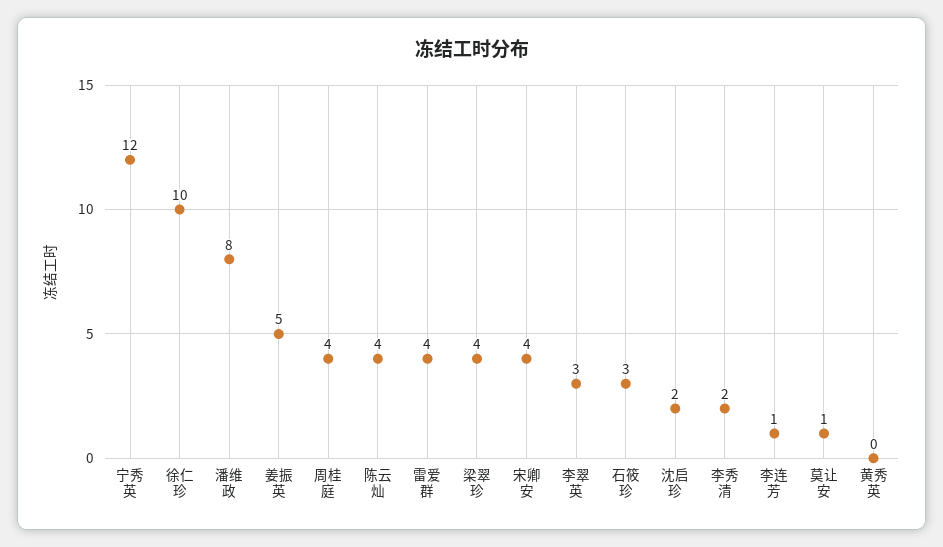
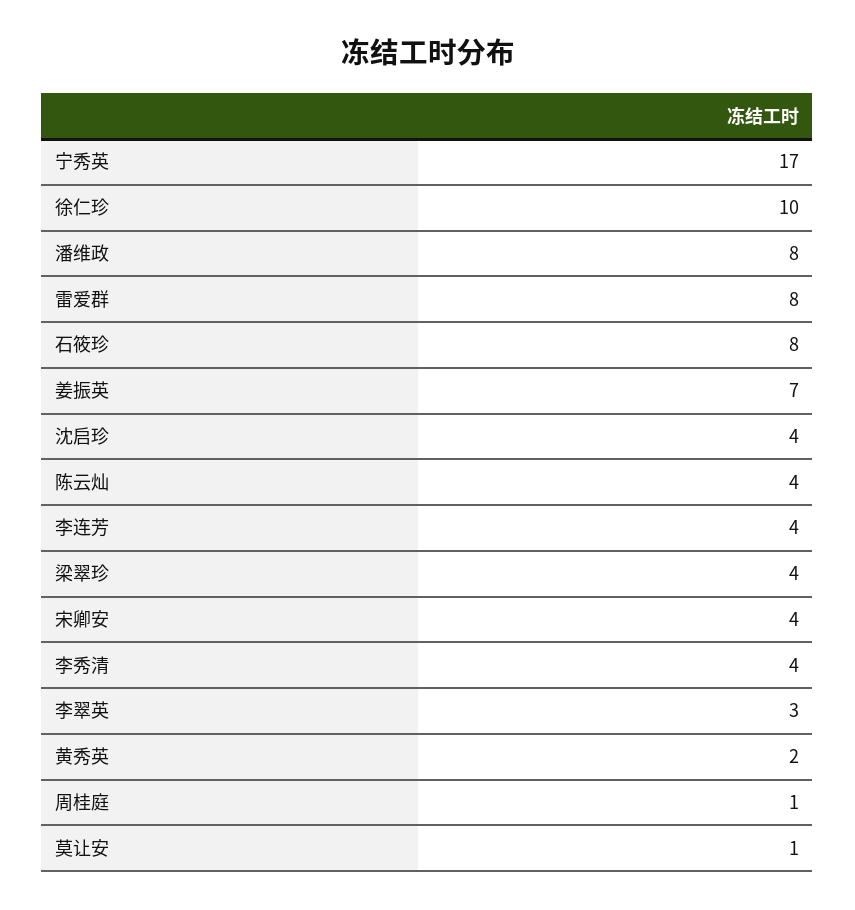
宁秀英: 12 -> 17
姜振英: 5 -> 7
周桂庭: 4 -> 1
雷爱群: 4 -> 8
石筱珍: 3 -> 8
沈启珍: 2 -> 4
李秀清: 2 -> 4
李连芳: 1 -> 4
黄秀英: 0 -> 2

